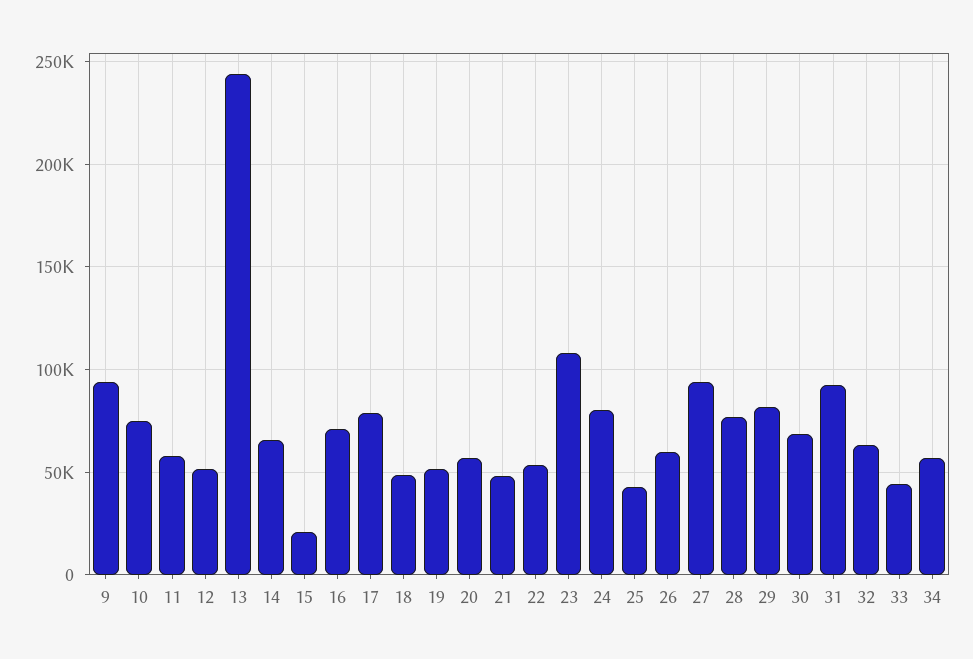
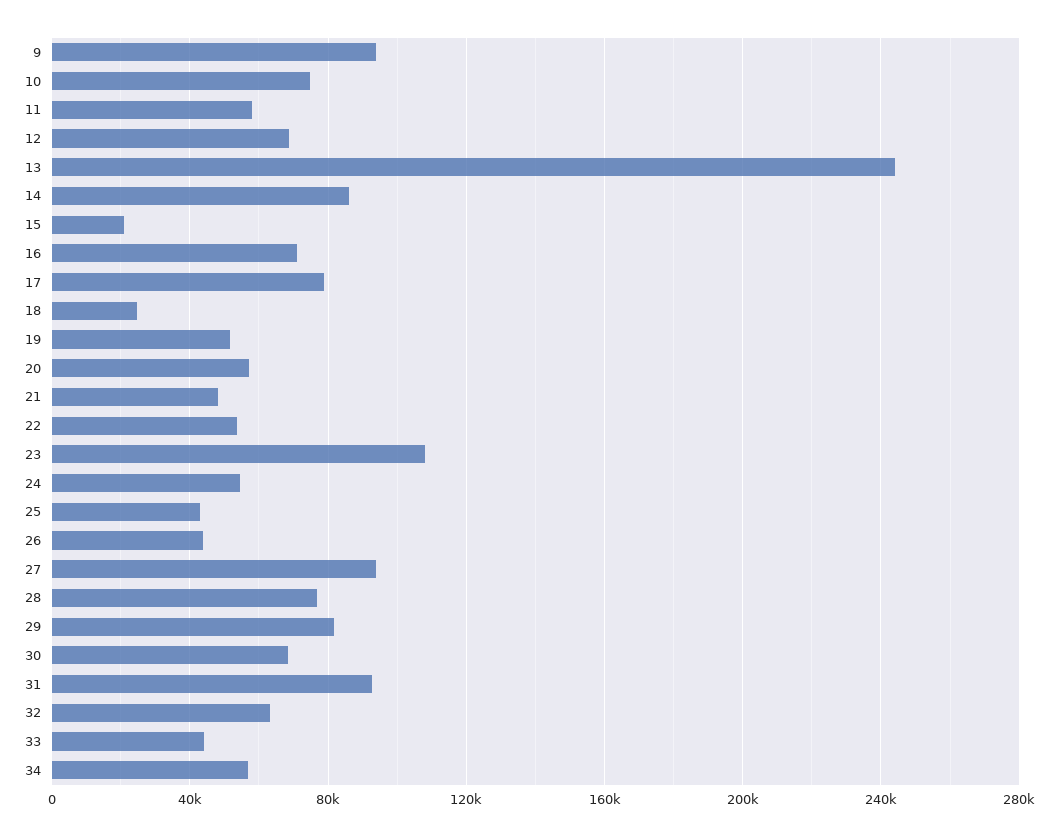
12: 50000 -> 70000
14: 65000 -> 85000
18: 50000 -> 25000
24: 80000 -> 55000
26: 60000 -> 45000

